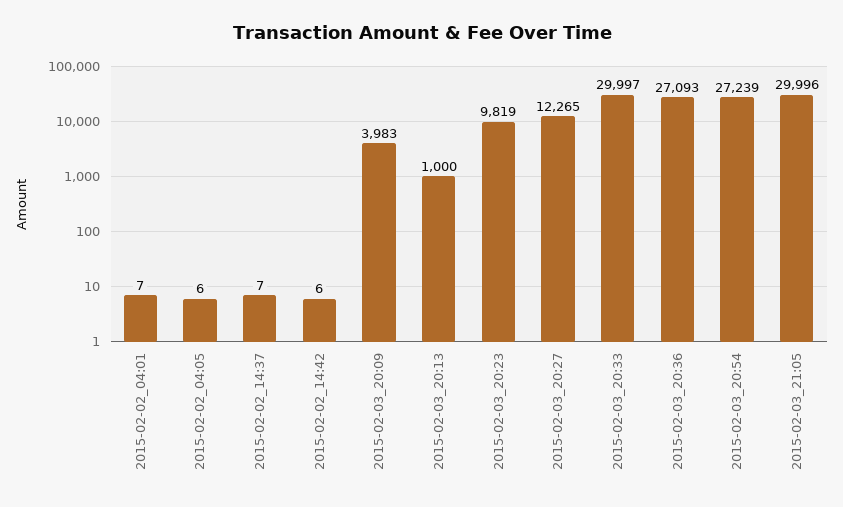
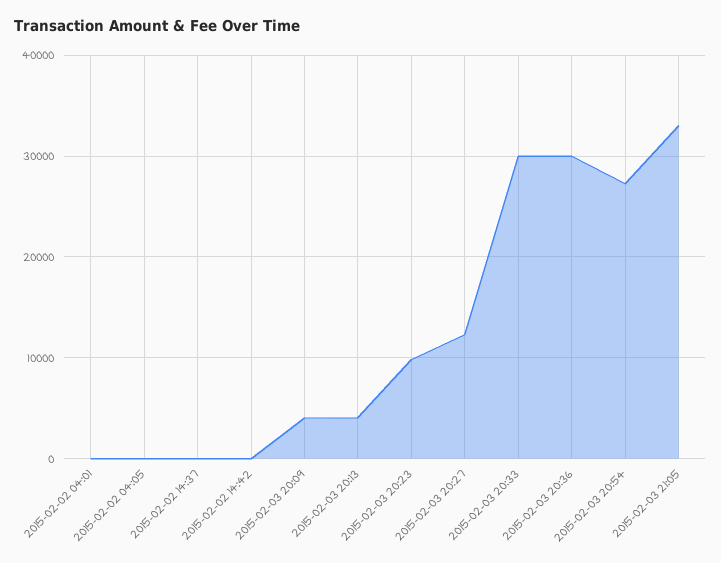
2015-02-03_20:13: 1000 -> 4000
2015-02-03_20:36: 27093 -> 30000
2015-02-03_21:05: 29996 -> 33000

